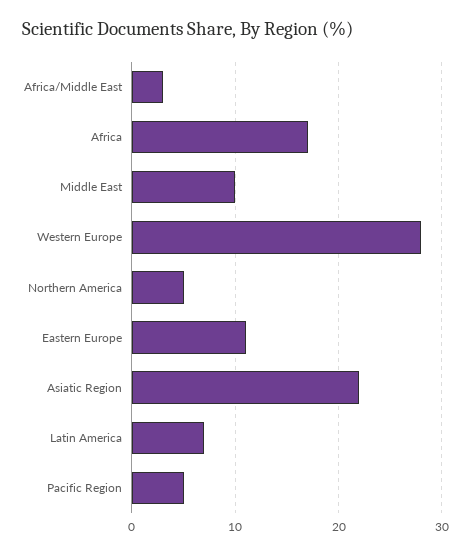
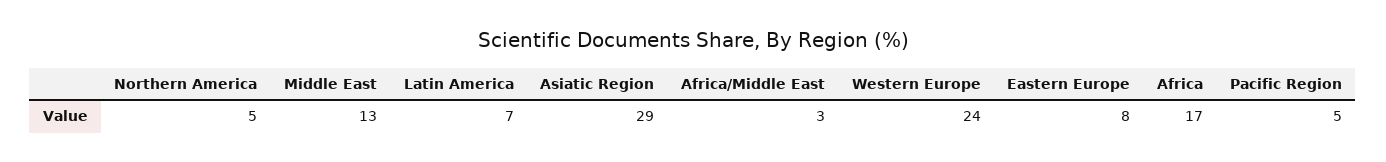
Middle East: 10 -> 13
Western Europe: 28 -> 24
Eastern Europe: 11 -> 8
Asiatic Region: 22 -> 29

